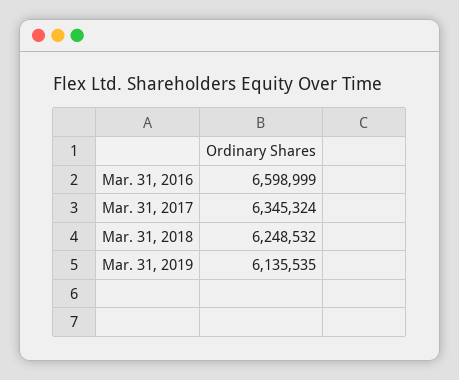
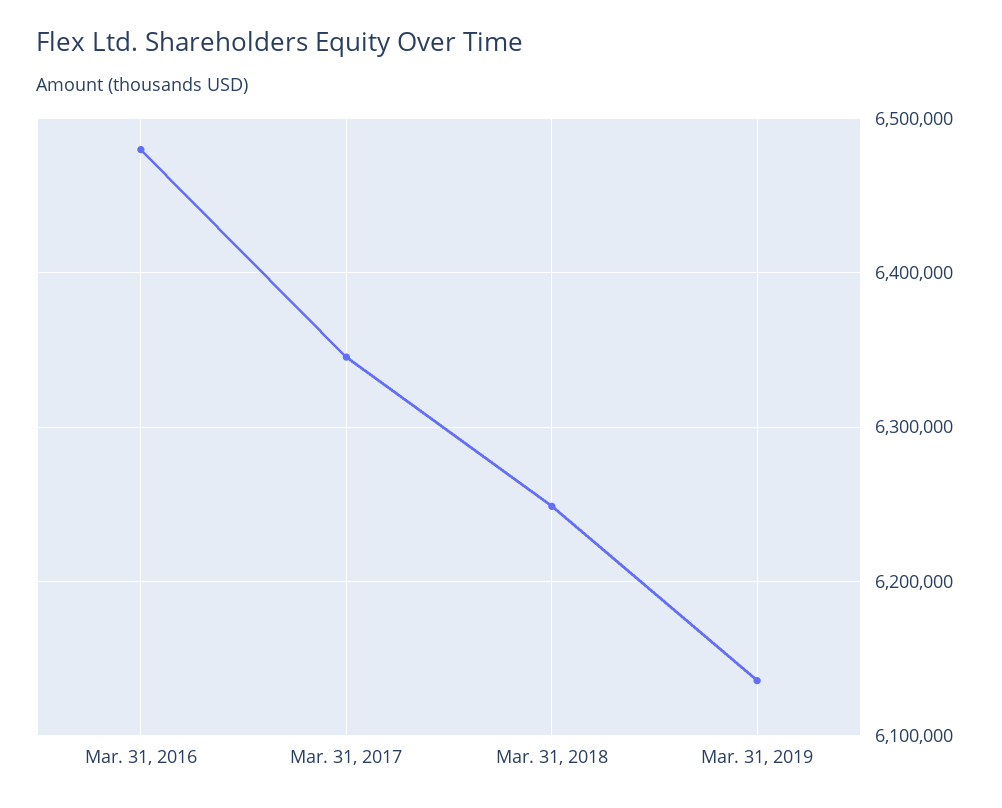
Mar. 31, 2016: 6598999 -> 6480000

